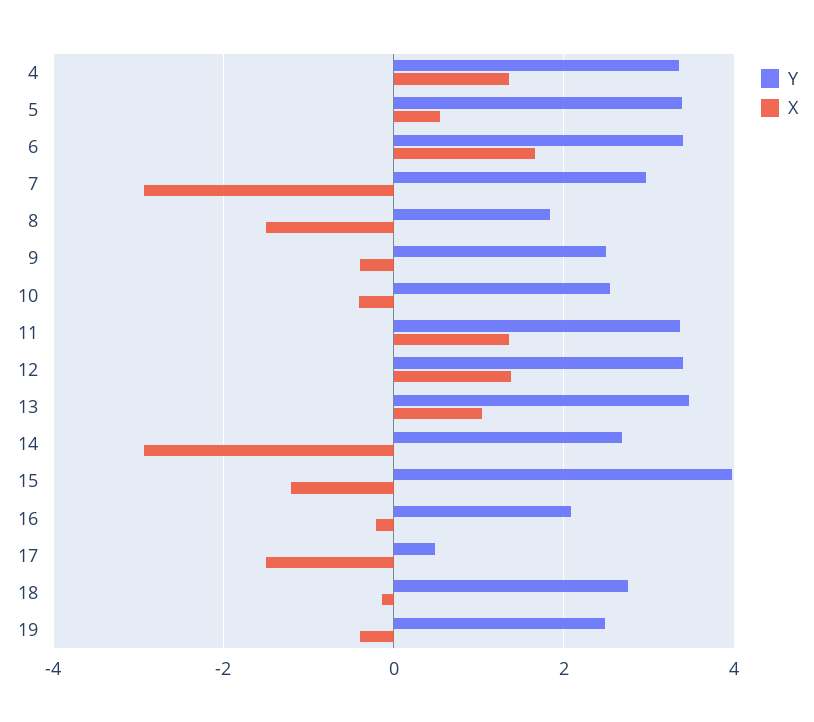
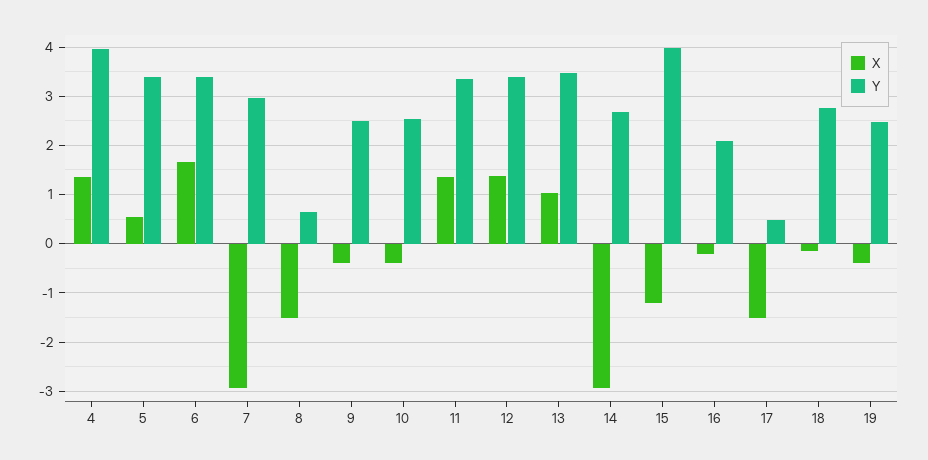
Y, 4: 3.4 -> 4
Y, 8: 1.8 -> 0.6

